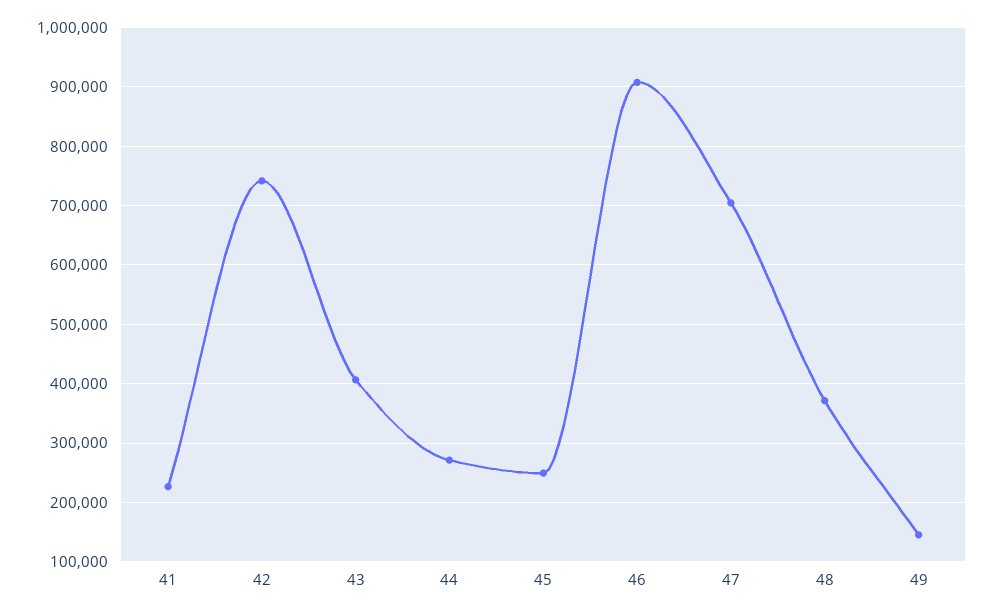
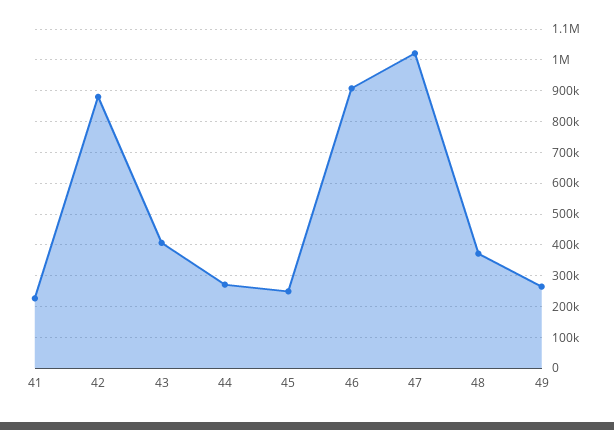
42: 740000 -> 880000
47: 700000 -> 1020000
49: 140000 -> 260000

